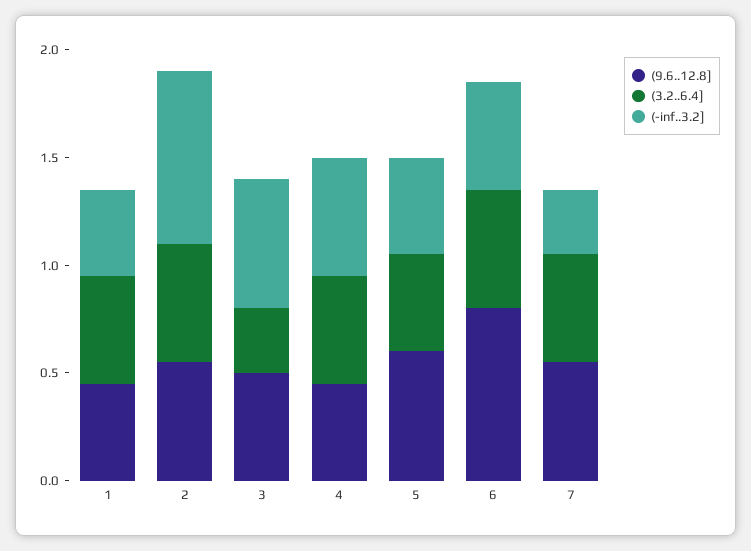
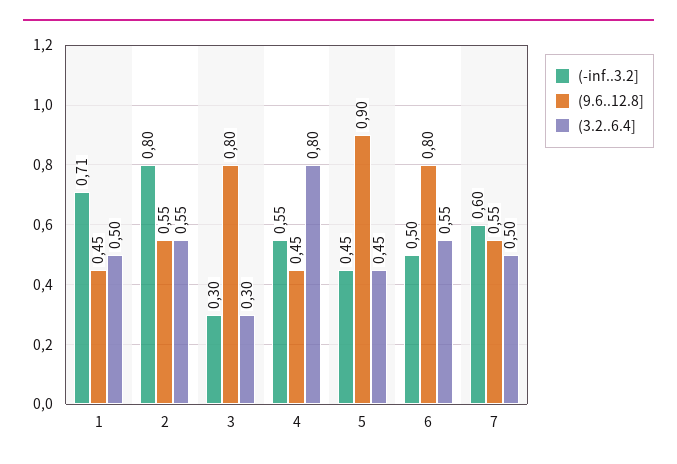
(-inf..3.2], 1: 0.4 -> 0.71
(9.6..12.8], 3: 0.5 -> 0.8
(-inf..3.2], 3: 0.6 -> 0.3
(3.2..6.4], 4: 0.5 -> 0.8
(9.6..12.8], 5: 0.6 -> 0.9
(-inf..3.2], 7: 0.3 -> 0.6

